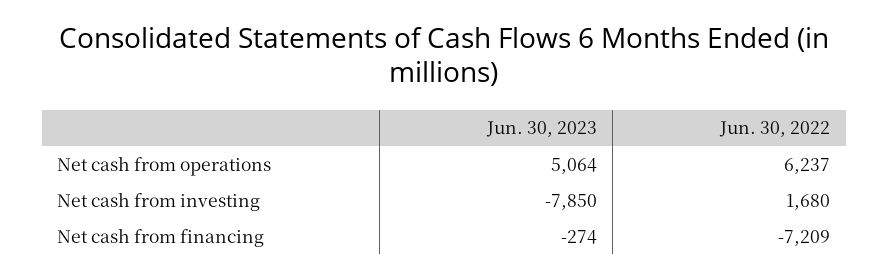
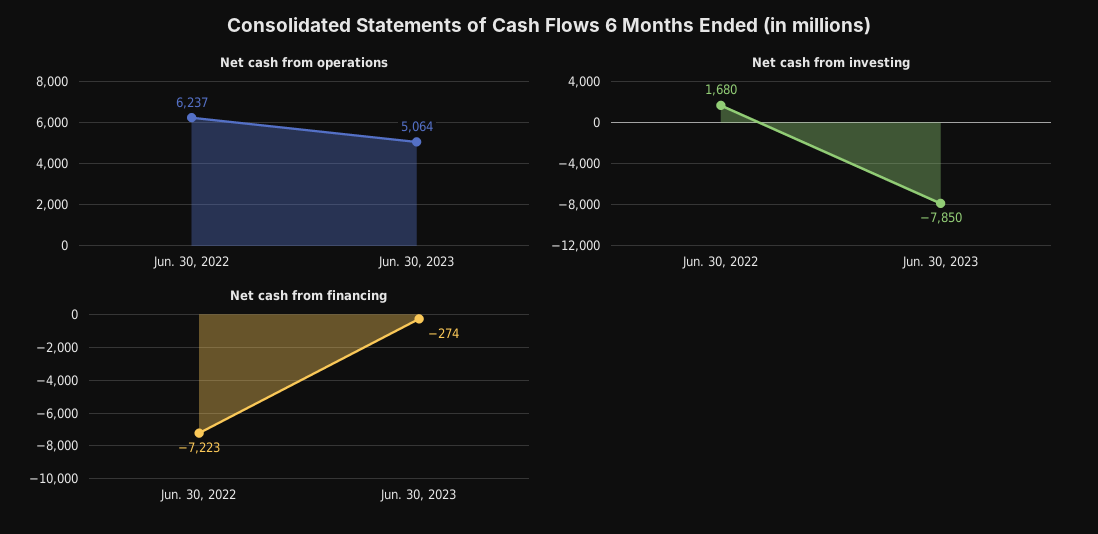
Net cash from financing, Jun. 30, 2022: -7209 -> -7223

